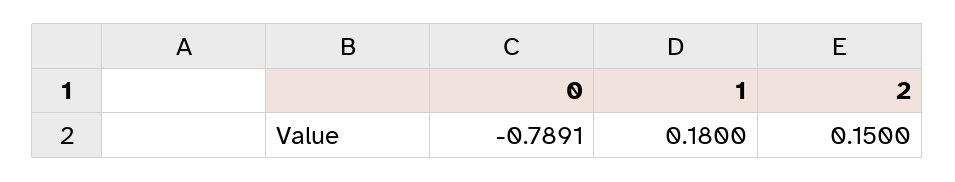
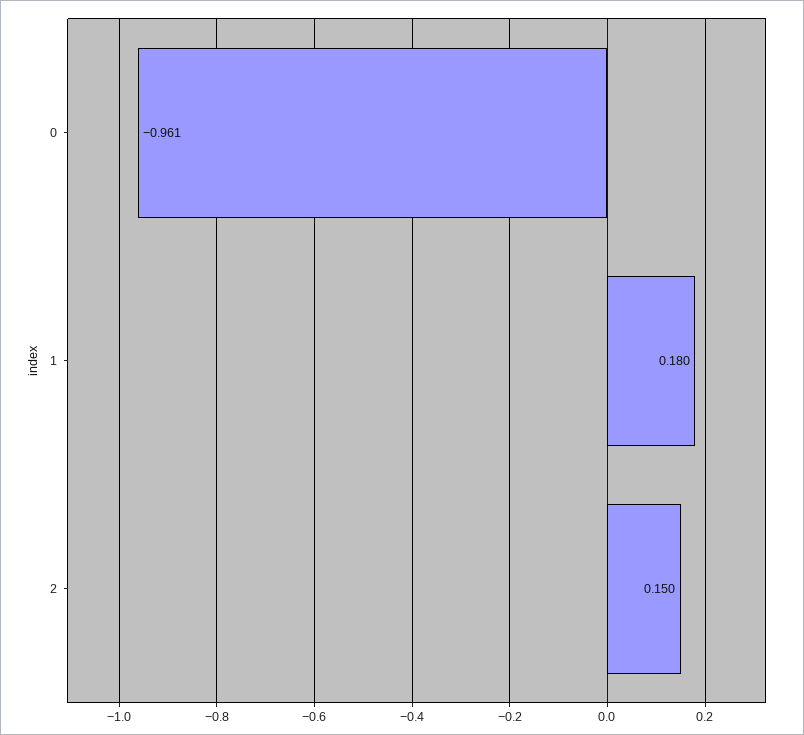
0: -0.7891 -> -0.961

